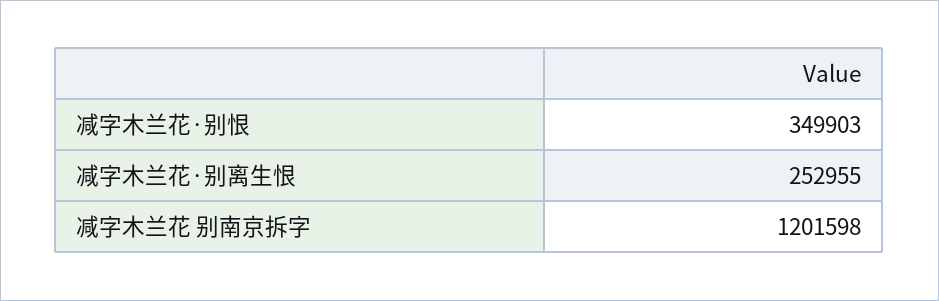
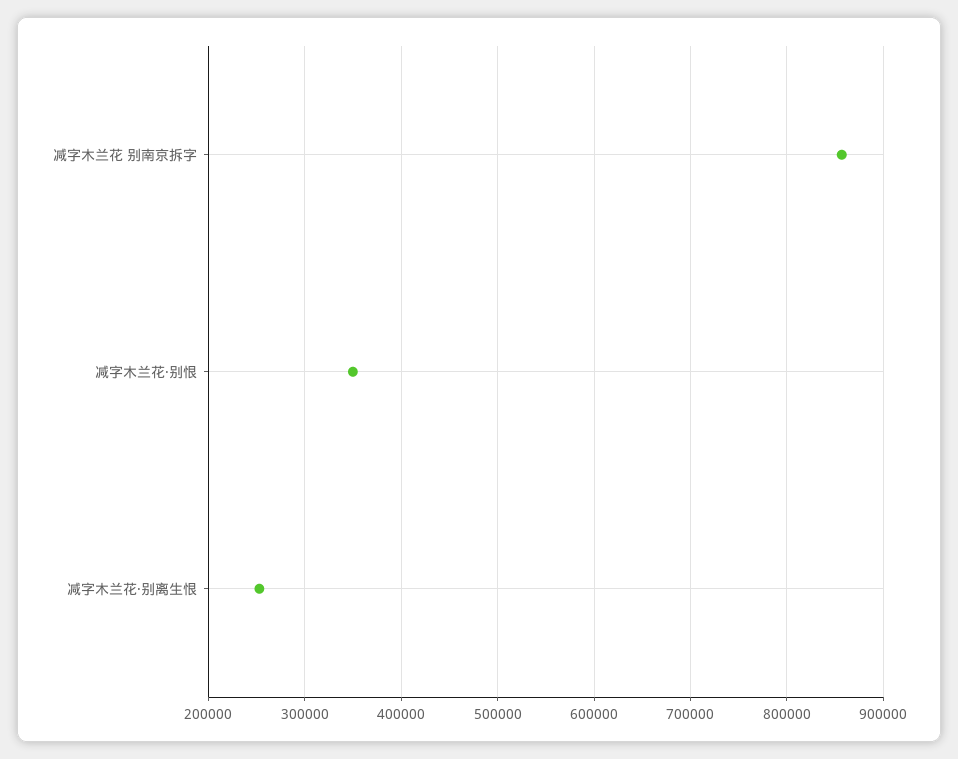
减字木兰花 别南京拆字: 1201598 -> 860000

